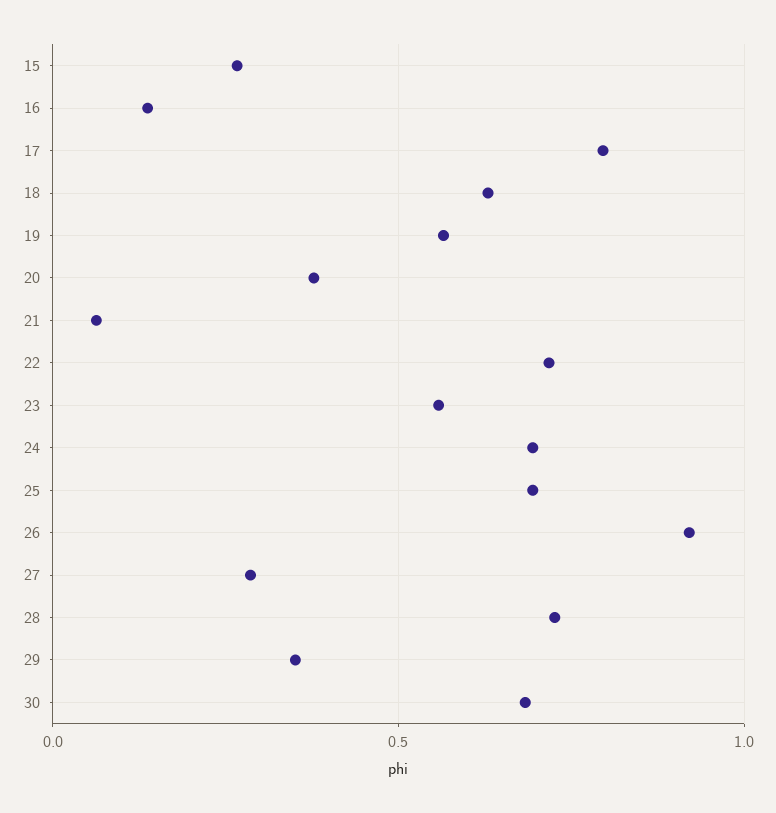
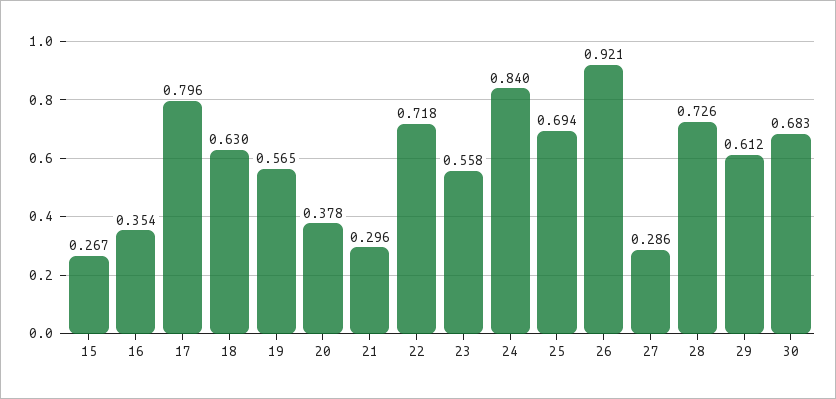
16: 0.15 -> 0.354
21: 0.05 -> 0.296
24: 0.7 -> 0.84
29: 0.35 -> 0.612

